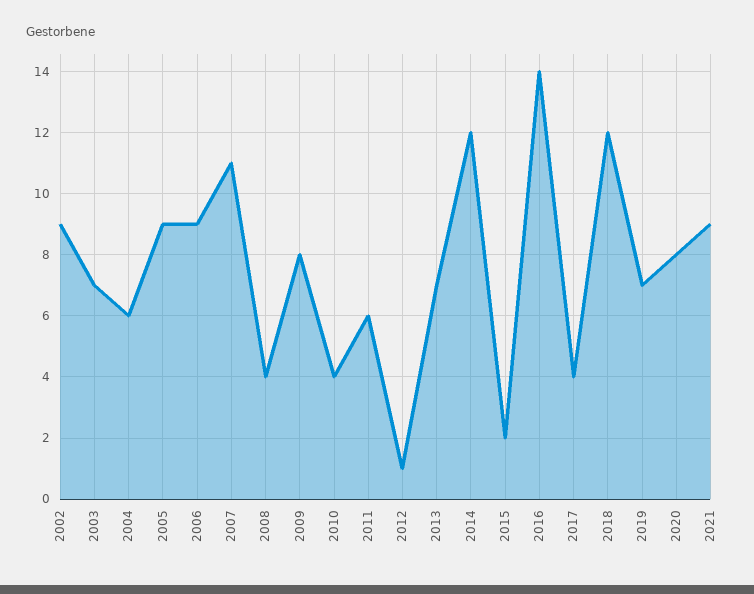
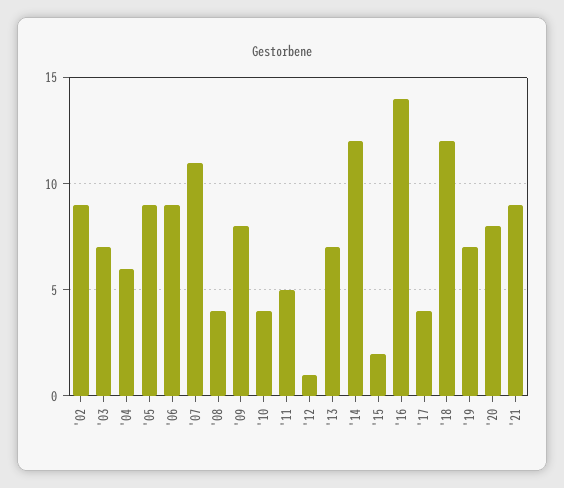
2011: 6 -> 5

